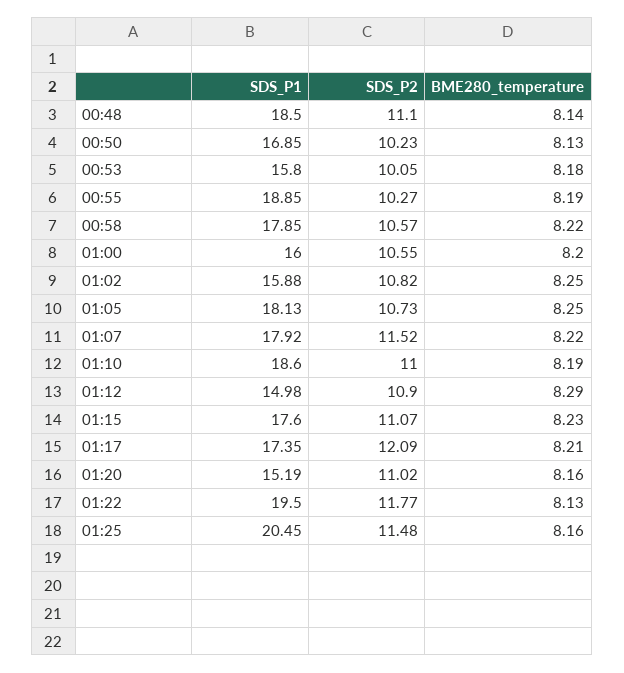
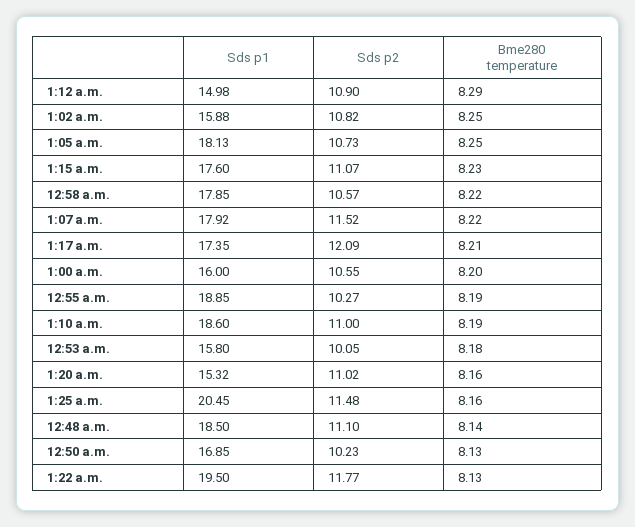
SDS_P1, 01:20: 15.19 -> 15.32

